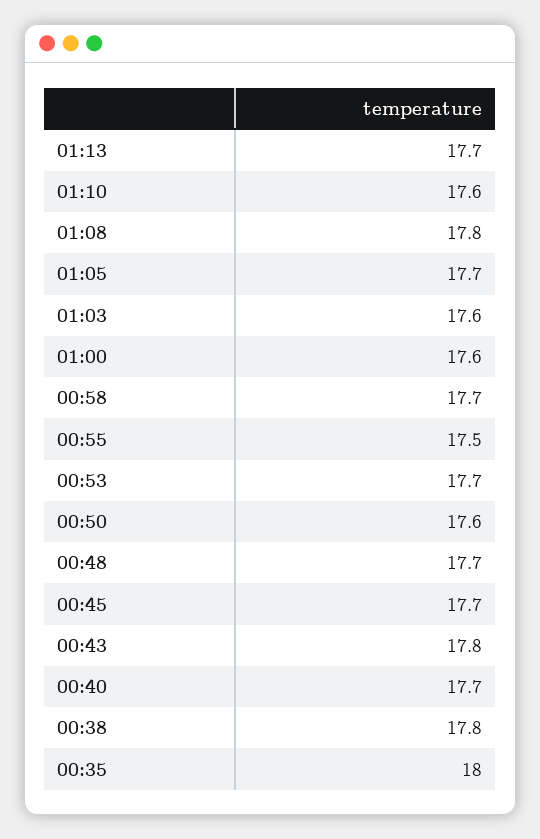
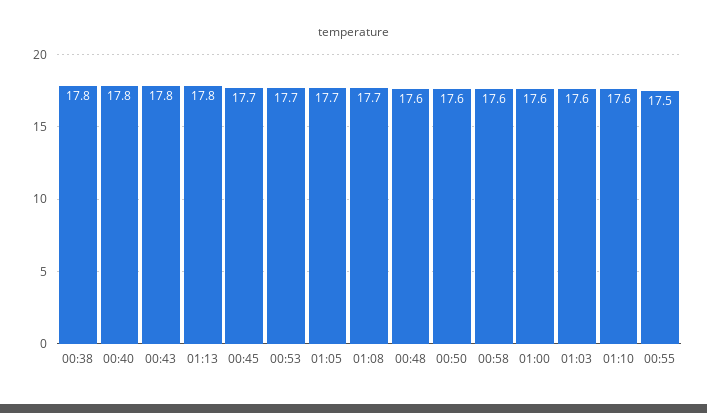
01:13: 17.7 -> 17.8
01:08: 17.8 -> 17.7
00:58: 17.7 -> 17.6
00:48: 17.7 -> 17.6
00:40: 17.7 -> 17.8
00:35: 18 -> none

